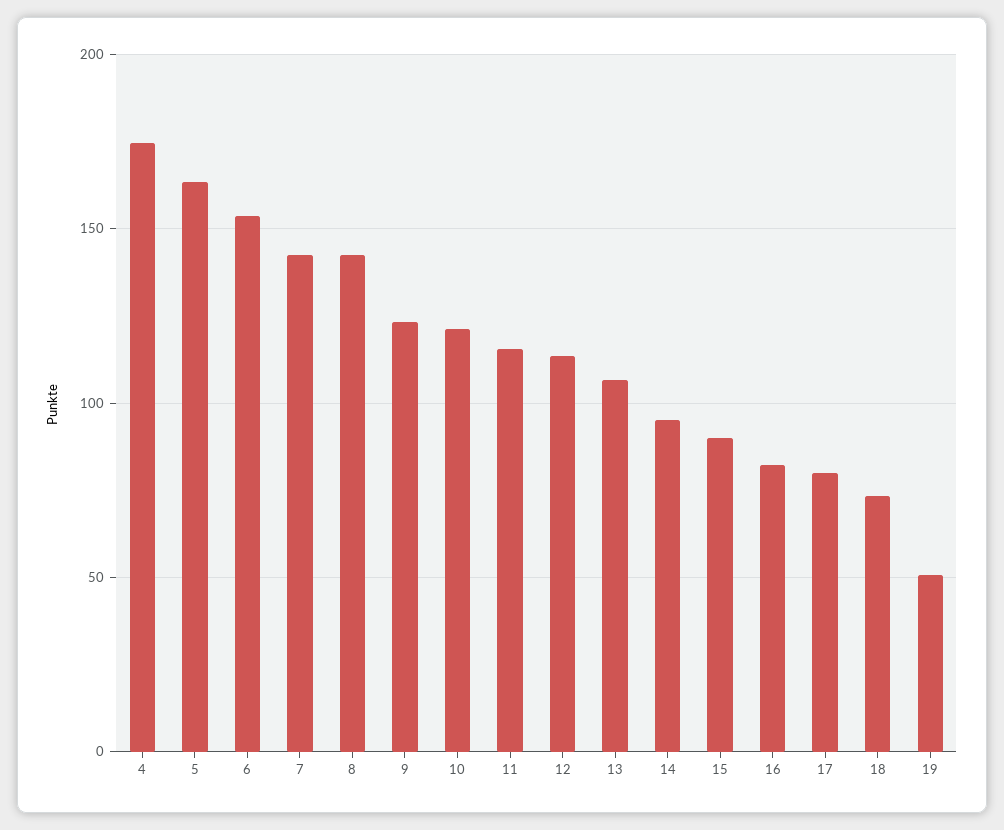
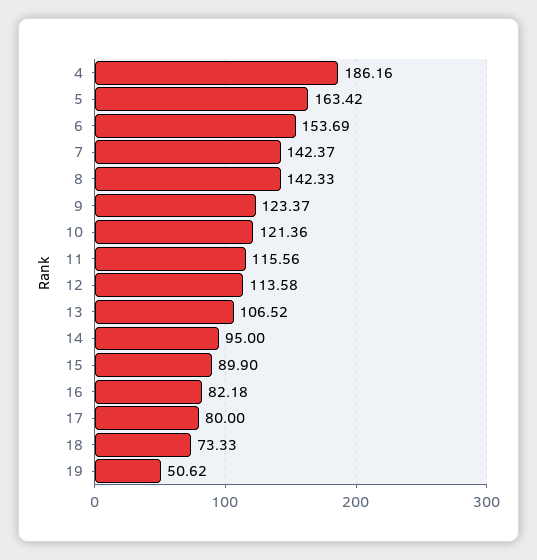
4: 175 -> 186.16

